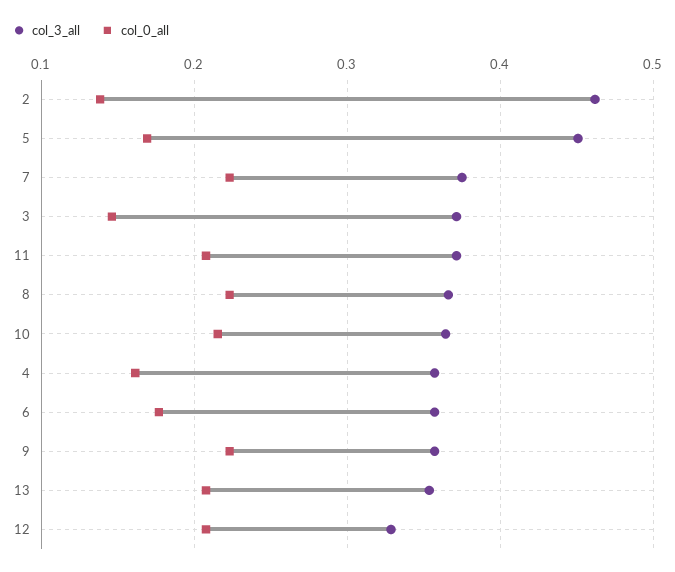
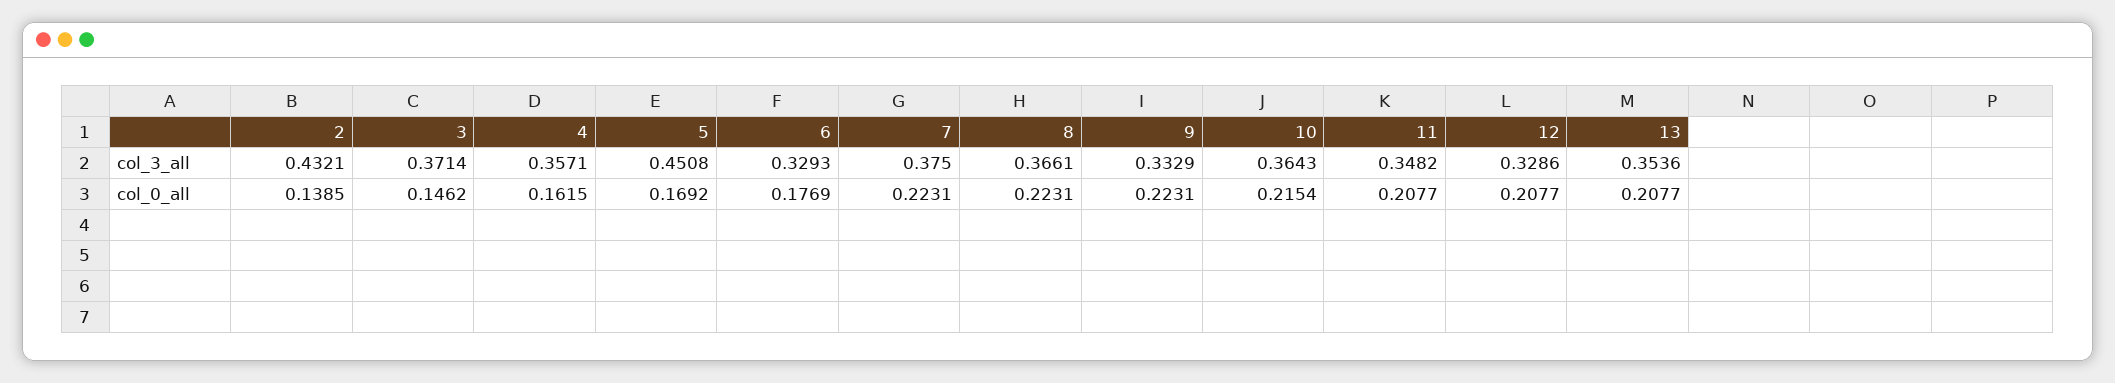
col_3_all, 2: 0.46 -> 0.4321
col_3_all, 11: 0.37 -> 0.3482
col_3_all, 6: 0.36 -> 0.3293
col_3_all, 9: 0.36 -> 0.3329

